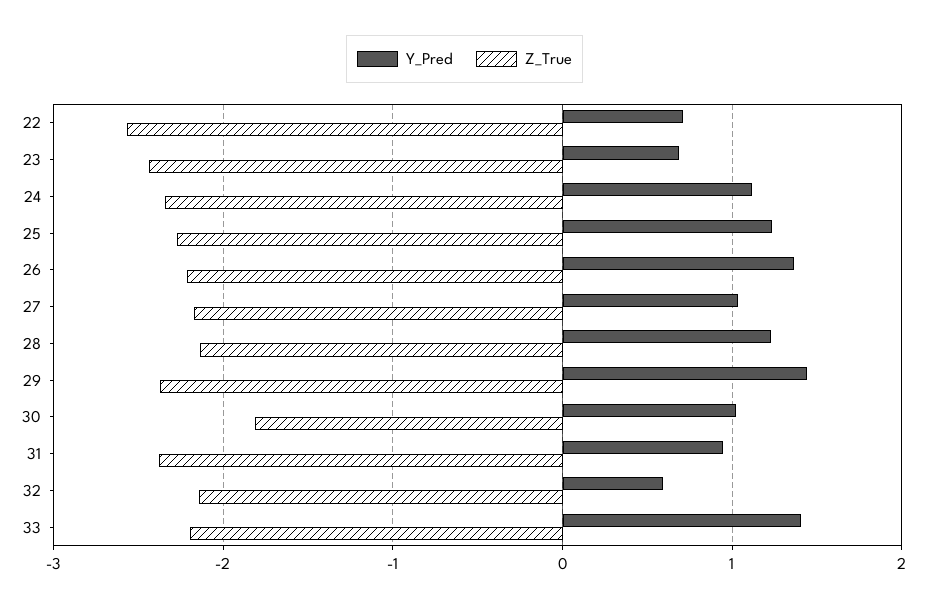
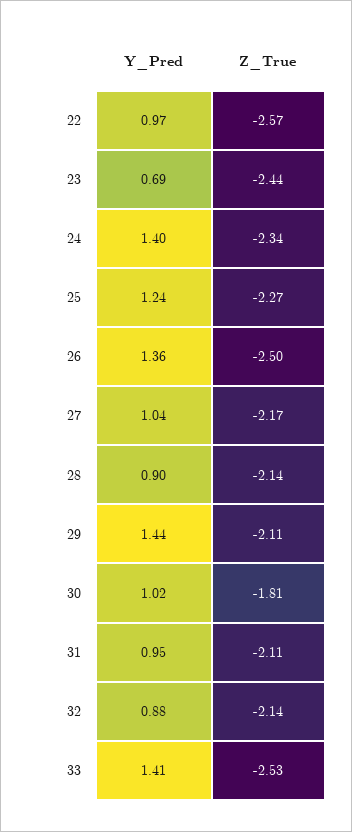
Y_Pred, 22: 0.7 -> 0.97
Y_Pred, 24: 1.1 -> 1.4
Z_True, 26: -2.2 -> -2.5
Y_Pred, 28: 1.2 -> 0.9
Z_True, 29: -2.4 -> -2.11
Z_True, 31: -2.4 -> -2.11
Y_Pred, 32: 0.6 -> 0.88
Z_True, 33: -2.2 -> -2.53

